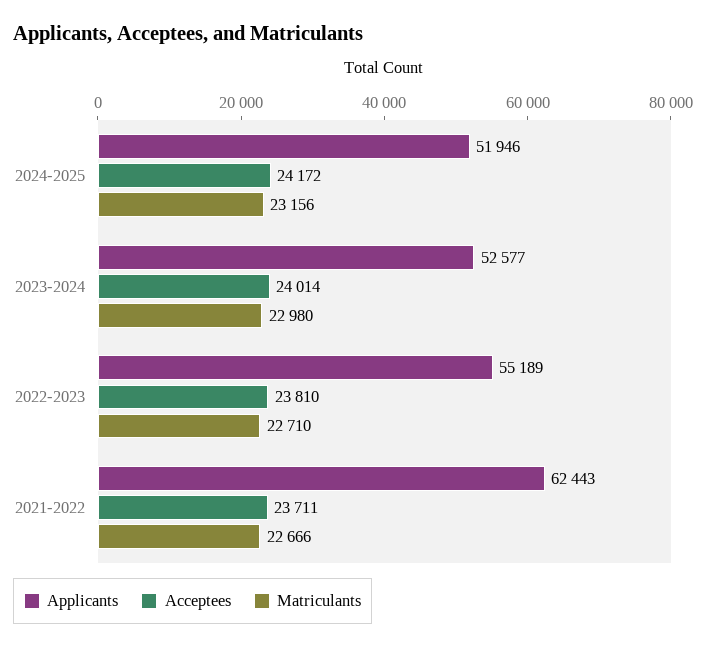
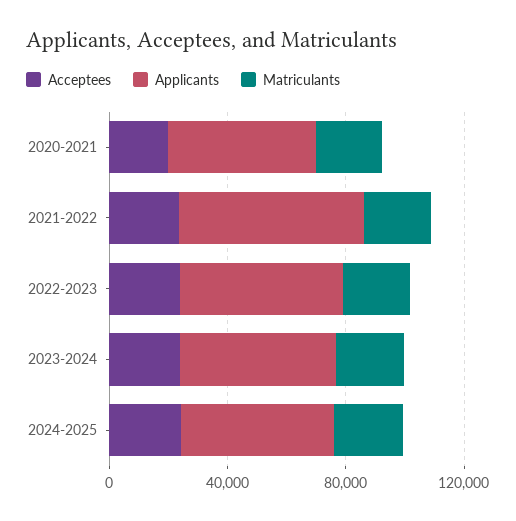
Acceptees, 2020-2021: none -> 20000
Applicants, 2020-2021: none -> 50000
Matriculants, 2020-2021: none -> 20000

